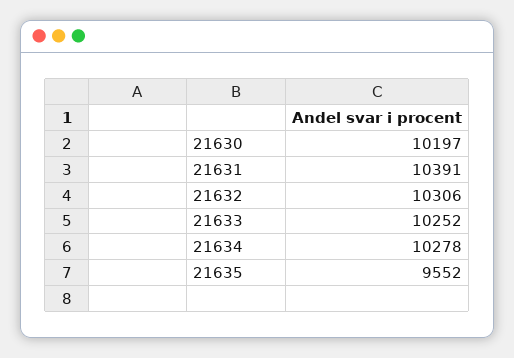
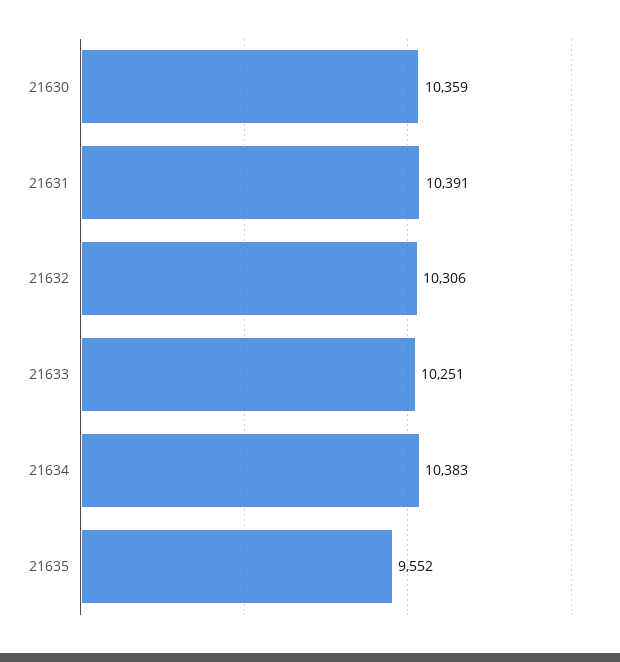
21630: 10197 -> 10359
21633: 10252 -> 10251
21634: 10278 -> 10383

